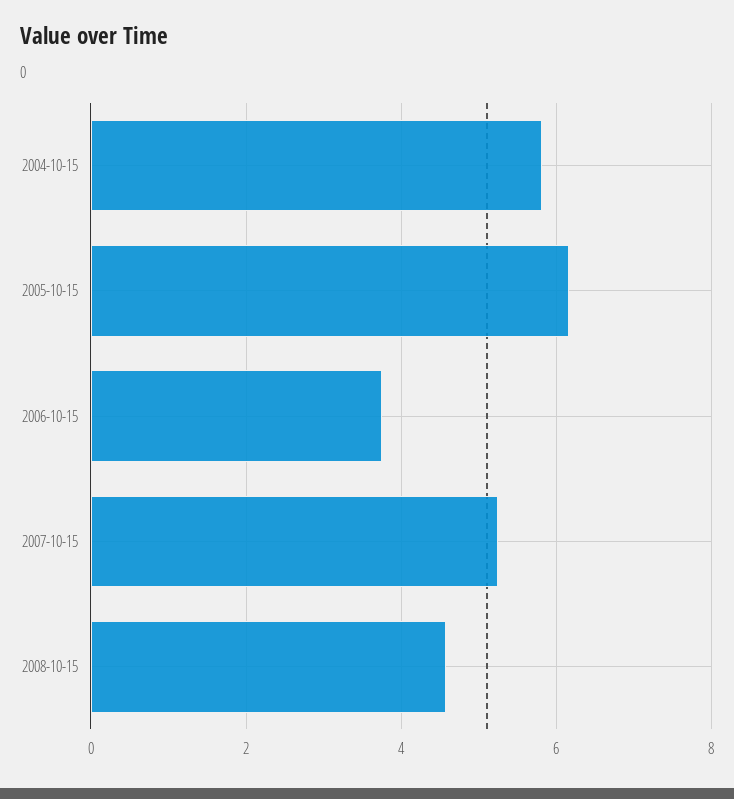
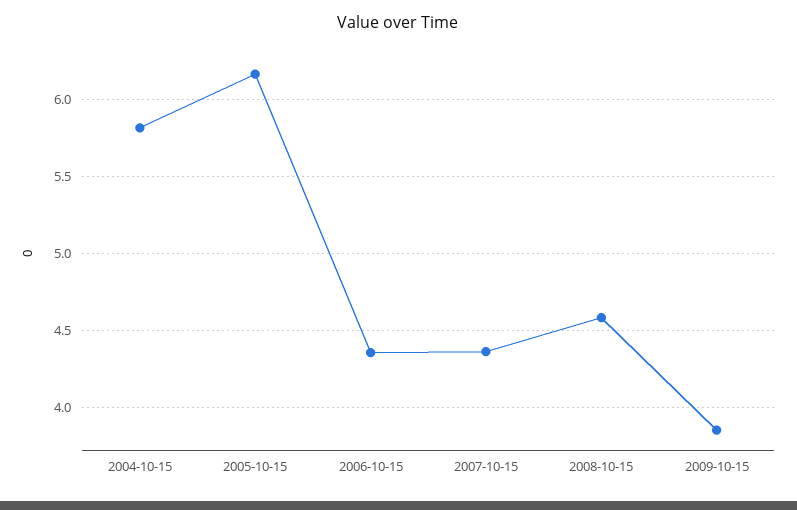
2006-10-15: 3.8 -> 4.35
2007-10-15: 5.2 -> 4.35
2009-10-15: none -> 3.85

